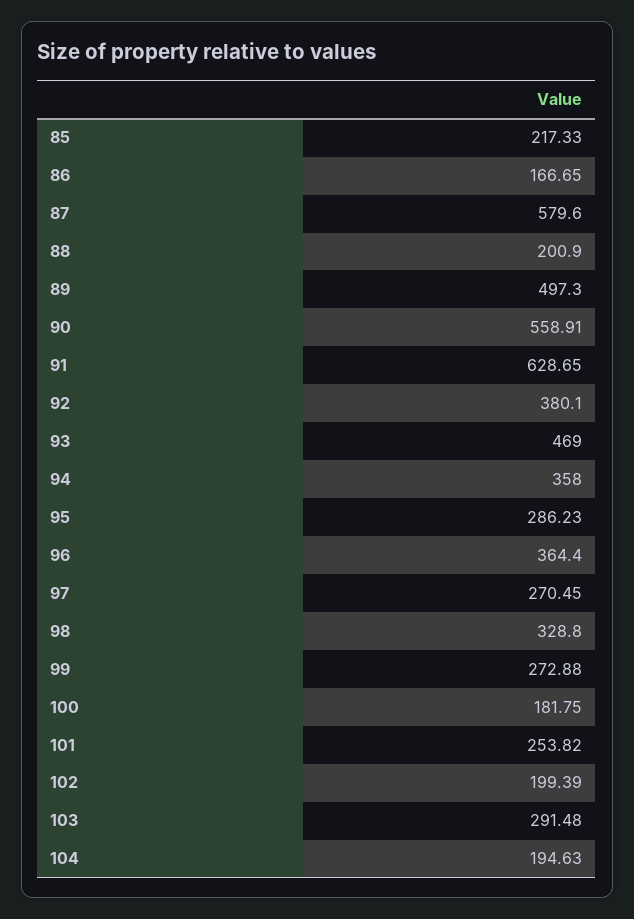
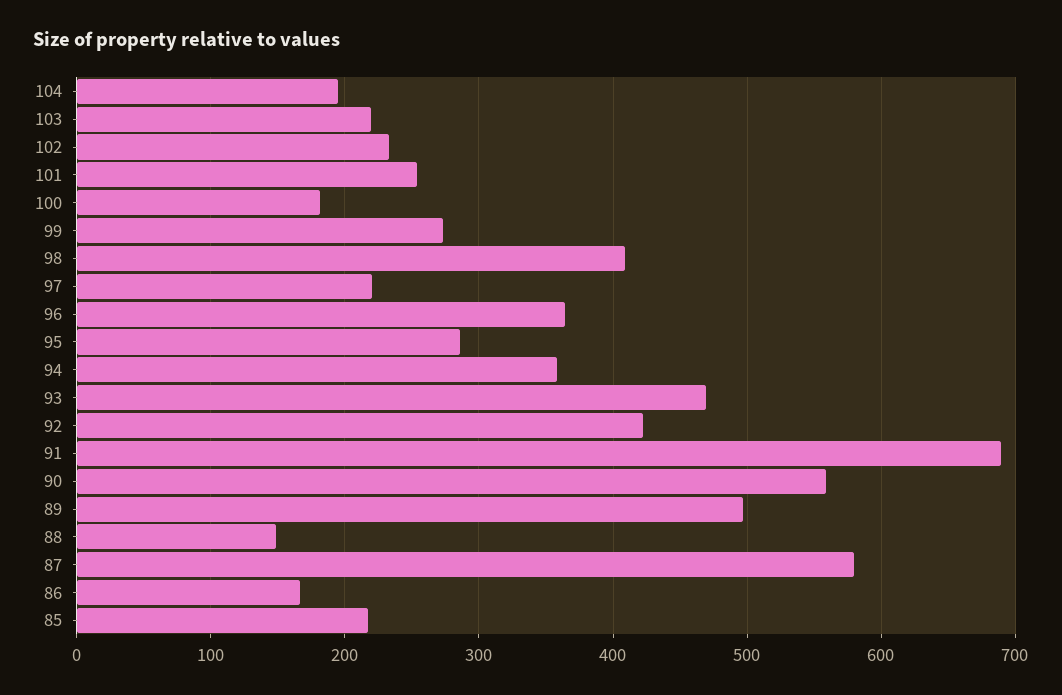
88: 200.9 -> 150
91: 628.65 -> 690
92: 380.1 -> 420
97: 270.45 -> 220
98: 328.8 -> 410
102: 199.39 -> 230
103: 291.48 -> 220

